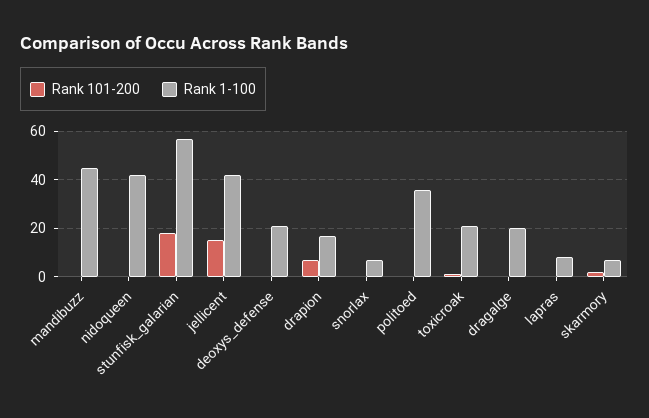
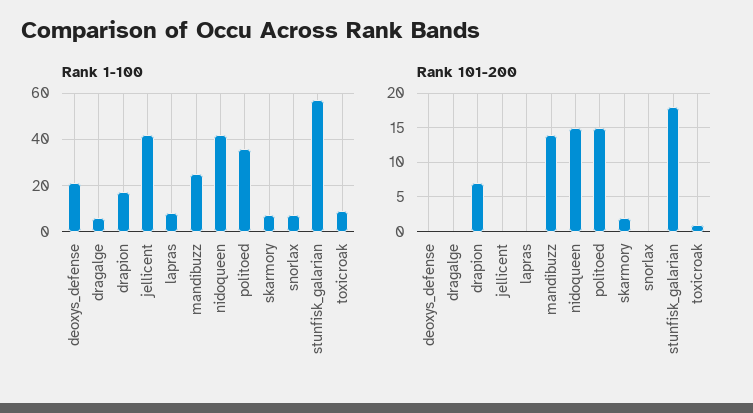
Rank 101-200, mandibuzz: 0 -> 14
Rank 1-100, mandibuzz: 45 -> 25
Rank 101-200, nidoqueen: 0 -> 15
Rank 101-200, jellicent: 15 -> 0
Rank 101-200, politoed: 0 -> 15
Rank 1-100, toxicroak: 20 -> 10
Rank 1-100, dragalge: 20 -> 5

